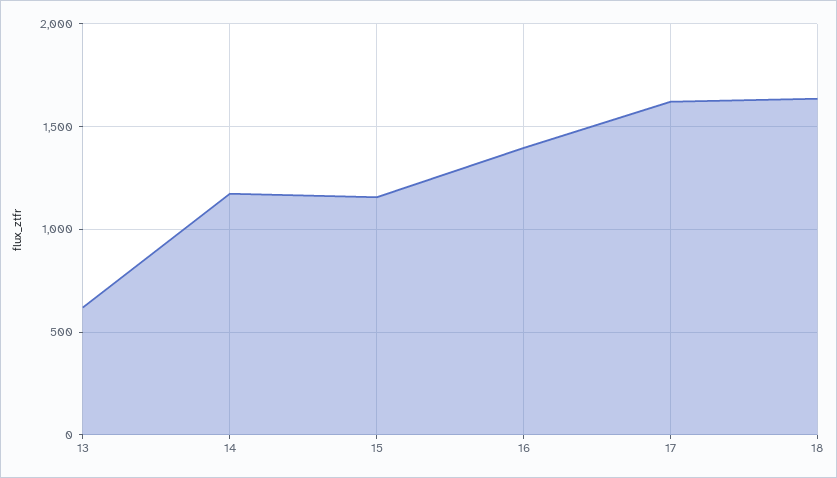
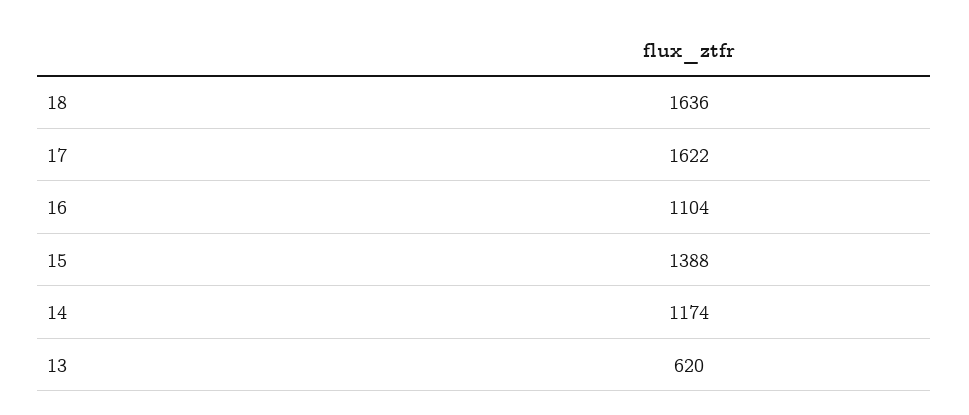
15: 1150 -> 1388
16: 1400 -> 1104

